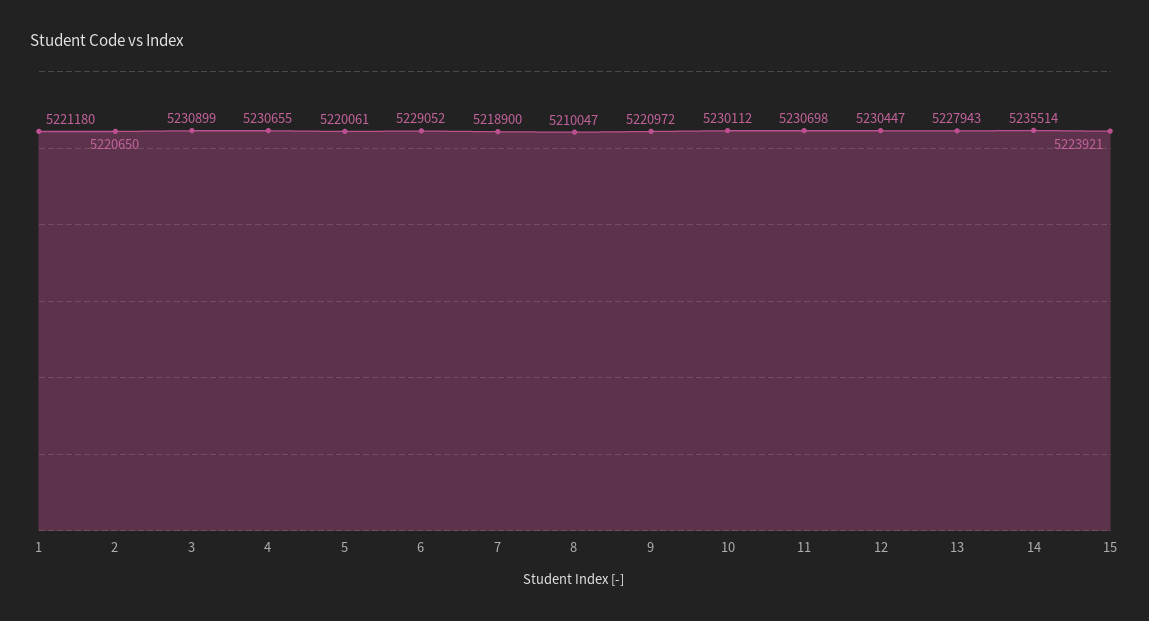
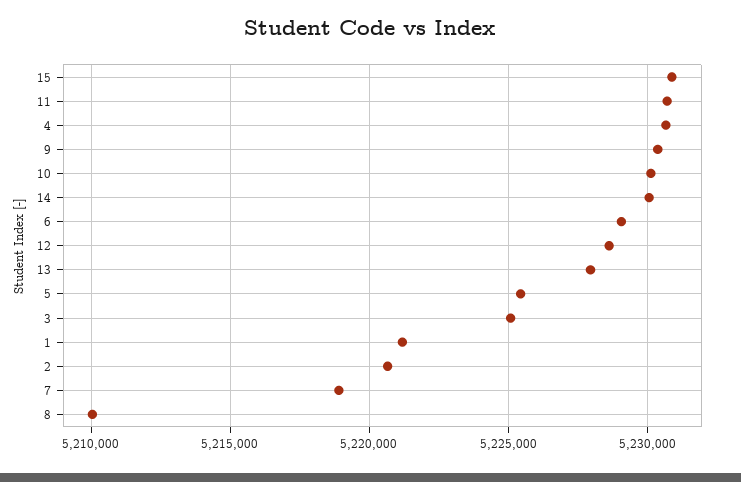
3: 5230899 -> 5225000
5: 5220061 -> 5225500
9: 5220972 -> 5230500
12: 5230447 -> 5228500
14: 5235514 -> 5230000
15: 5223921 -> 5231000

